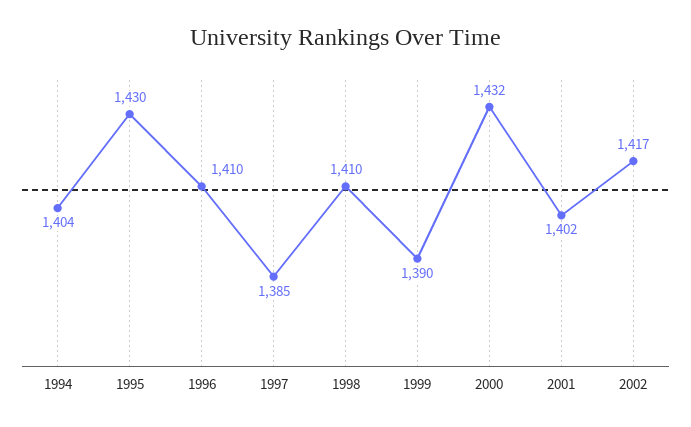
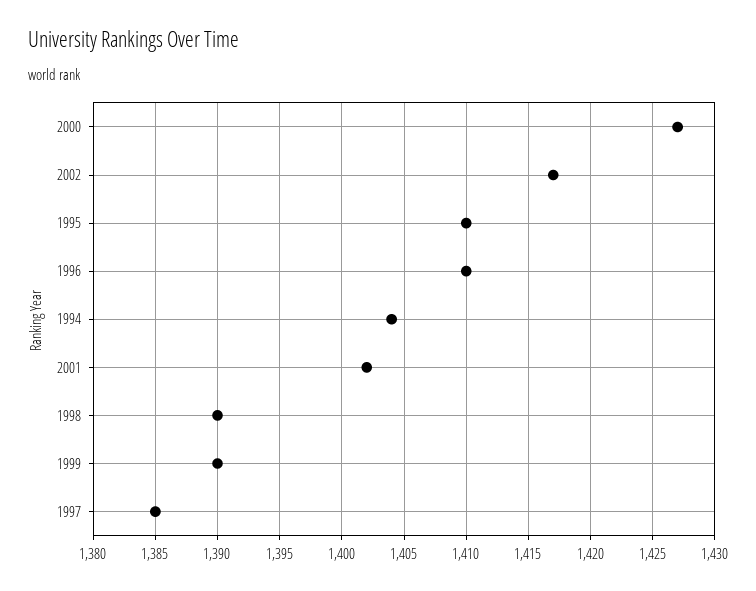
1995: 1430 -> 1410
1998: 1410 -> 1390
2000: 1432 -> 1427

